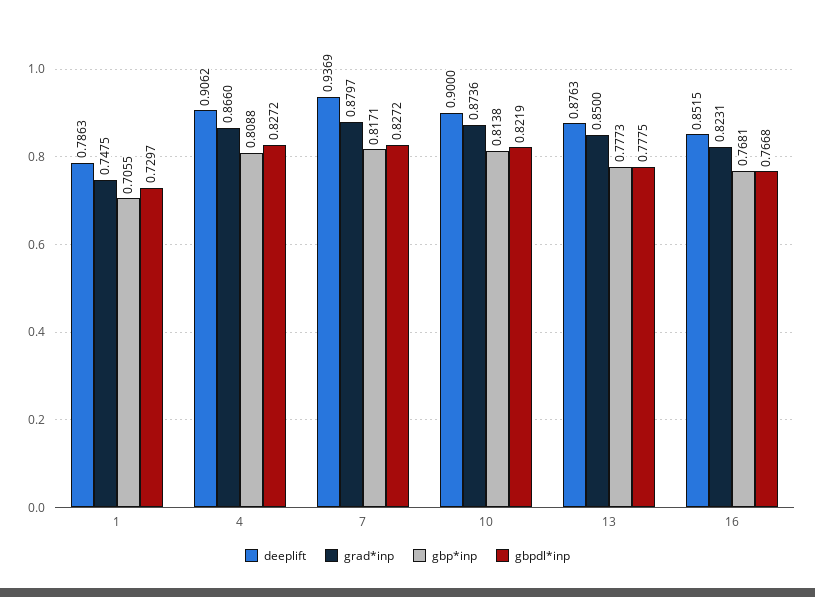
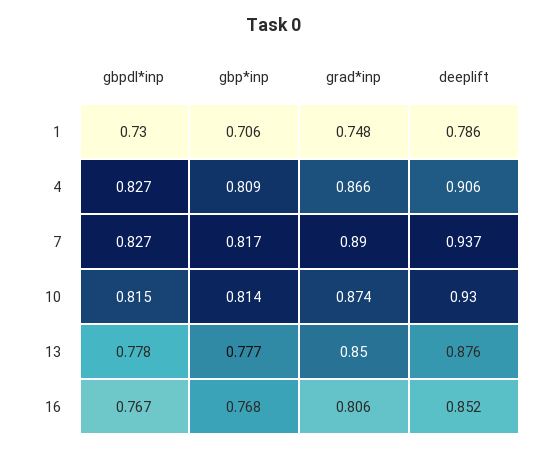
grad*inp, 7: 0.8797 -> 0.89
deeplift, 10: 0.9 -> 0.93
gbpdl*inp, 10: 0.8219 -> 0.815
grad*inp, 16: 0.8231 -> 0.806

